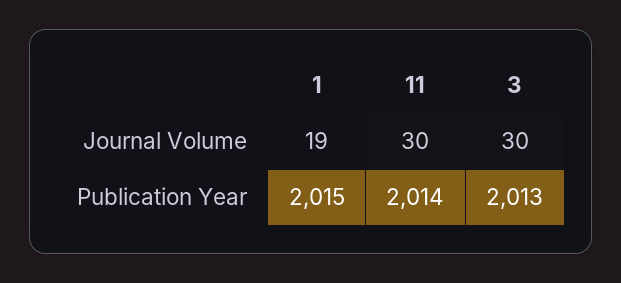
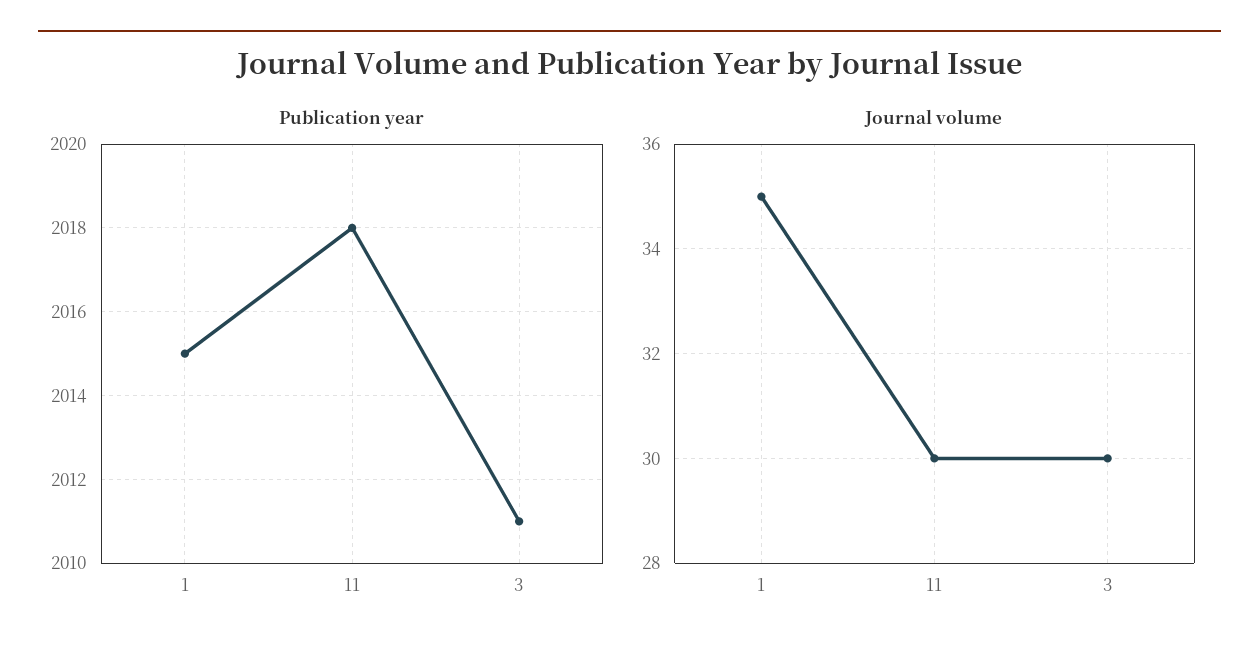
Journal Volume, 1: 19 -> 35
Publication Year, 11: 2014 -> 2018
Publication Year, 3: 2013 -> 2011

